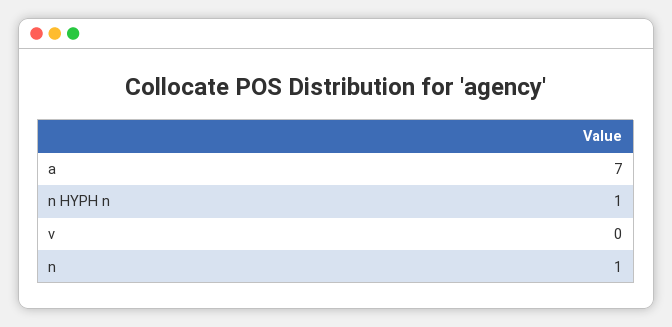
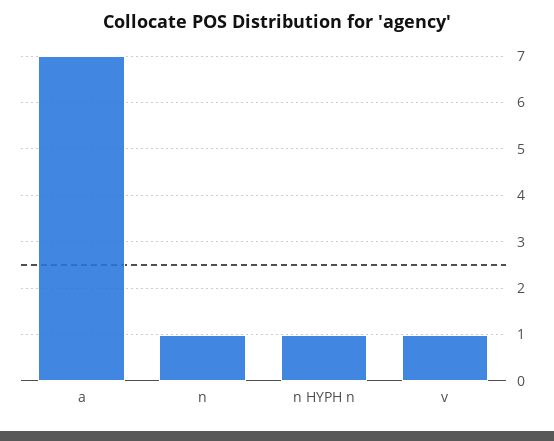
v: 0 -> 1

